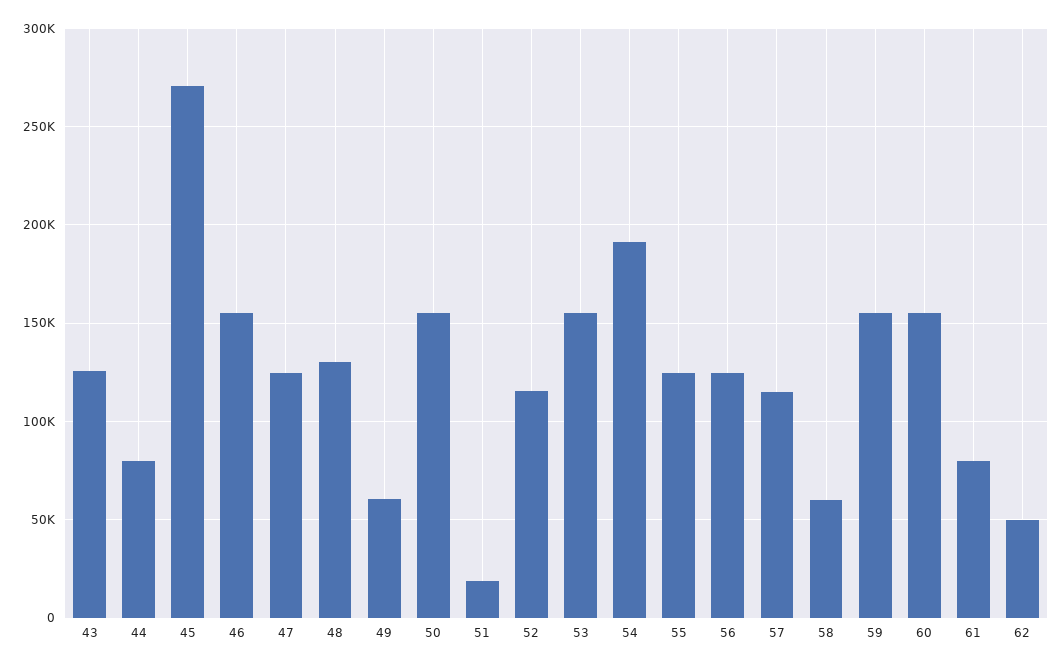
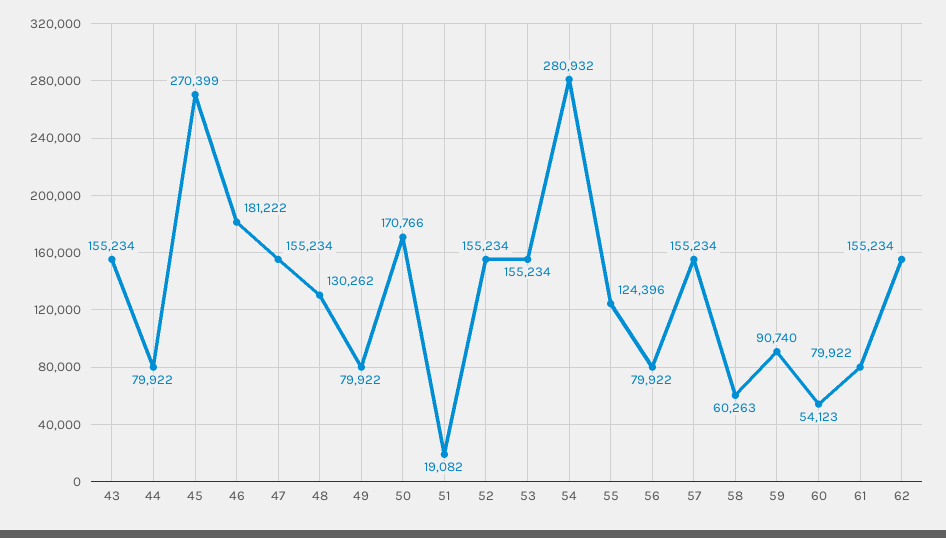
43: 125000 -> 155234
46: 155000 -> 181222
47: 125000 -> 155234
49: 60000 -> 79922
50: 155000 -> 170766
52: 115000 -> 155234
54: 190000 -> 280932
56: 125000 -> 79922
57: 115000 -> 155234
59: 155000 -> 90740
60: 155000 -> 54123
62: 50000 -> 155234

